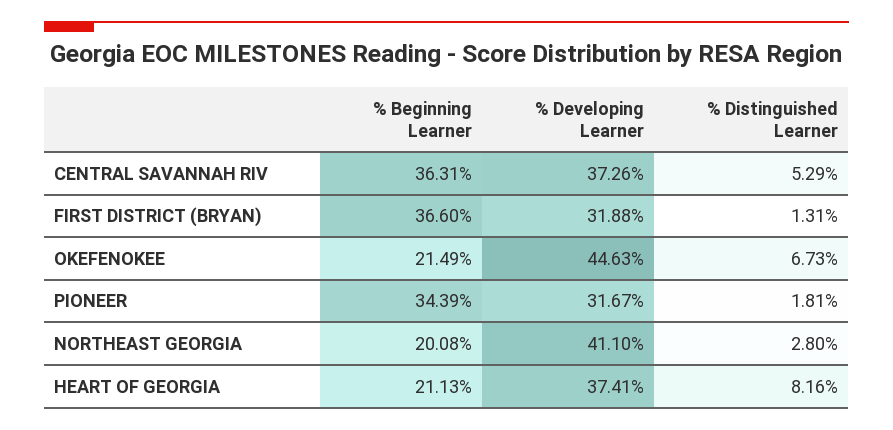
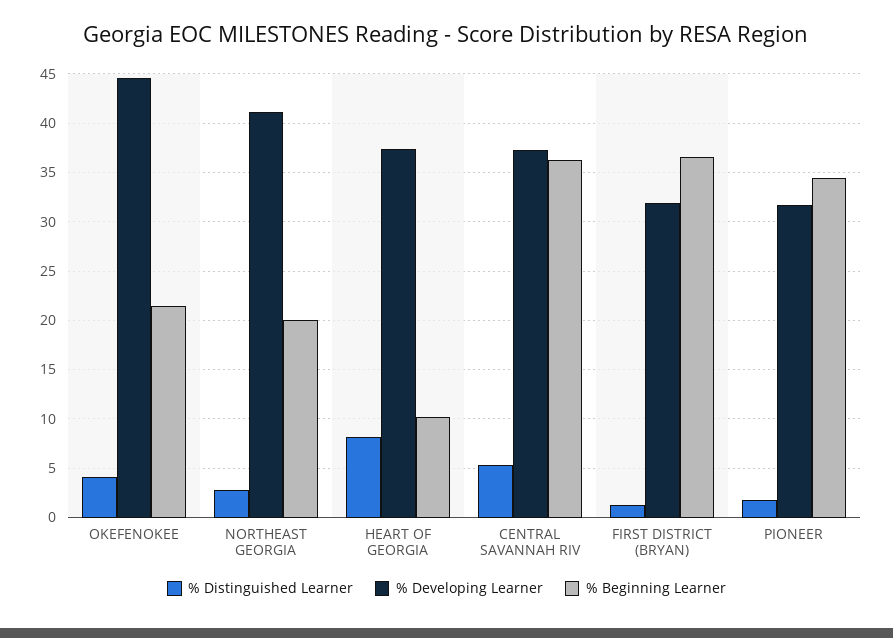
% Distinguished Learner, OKEFENOKEE: 6.73 -> 4
% Beginning Learner, HEART OF GEORGIA: 21.13 -> 10

